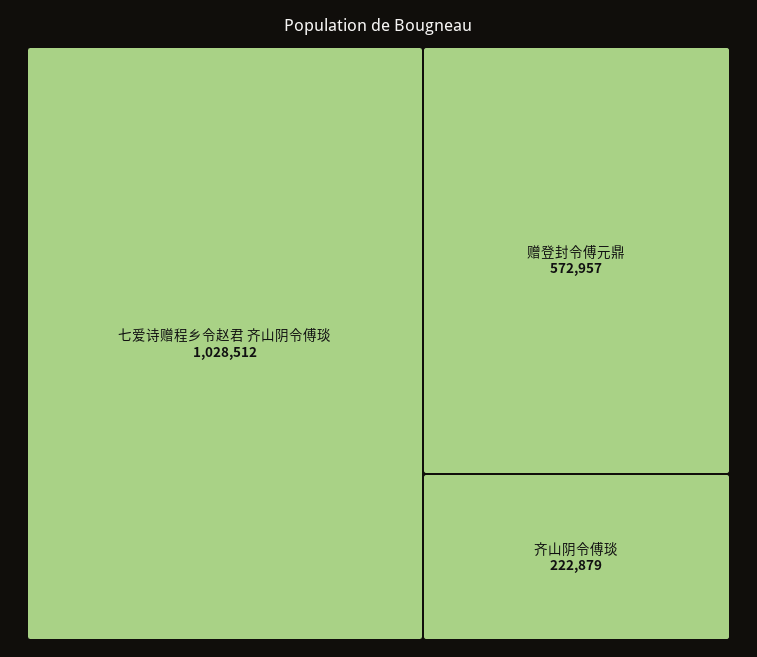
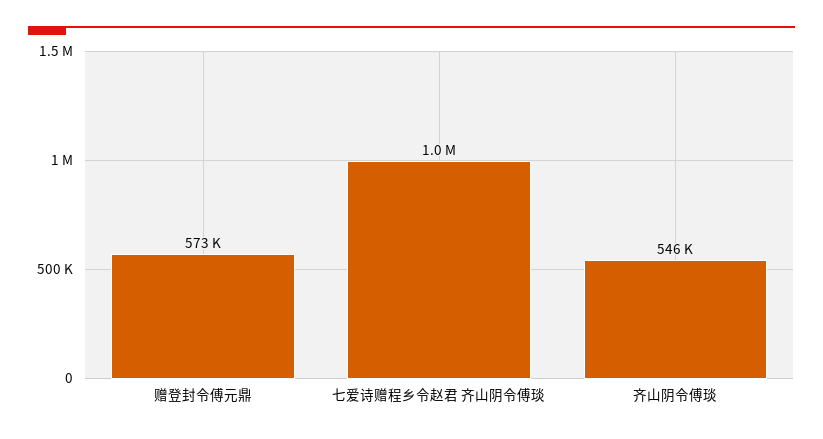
齐山阴令傅琰: 222879 -> 546000

